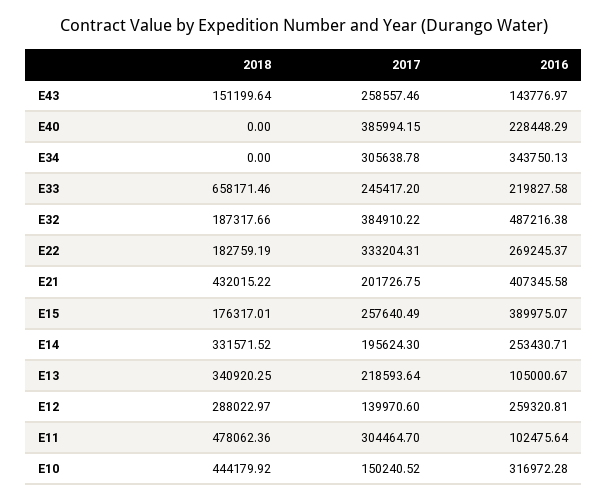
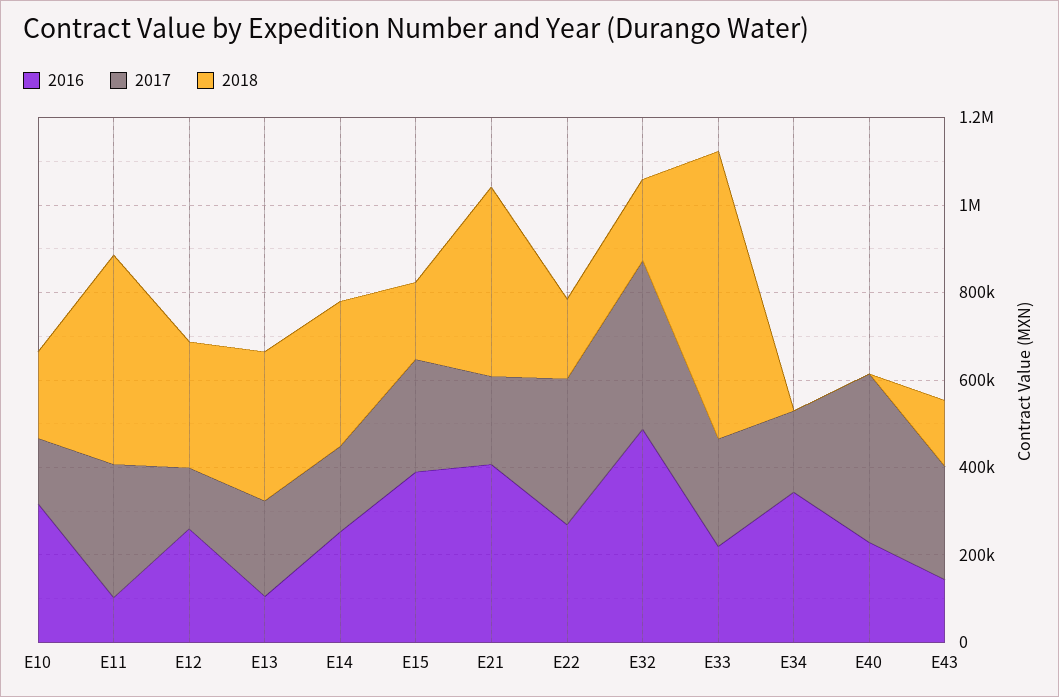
2017, E34: 305638.78 -> 200000
2018, E10: 444179.92 -> 200000

